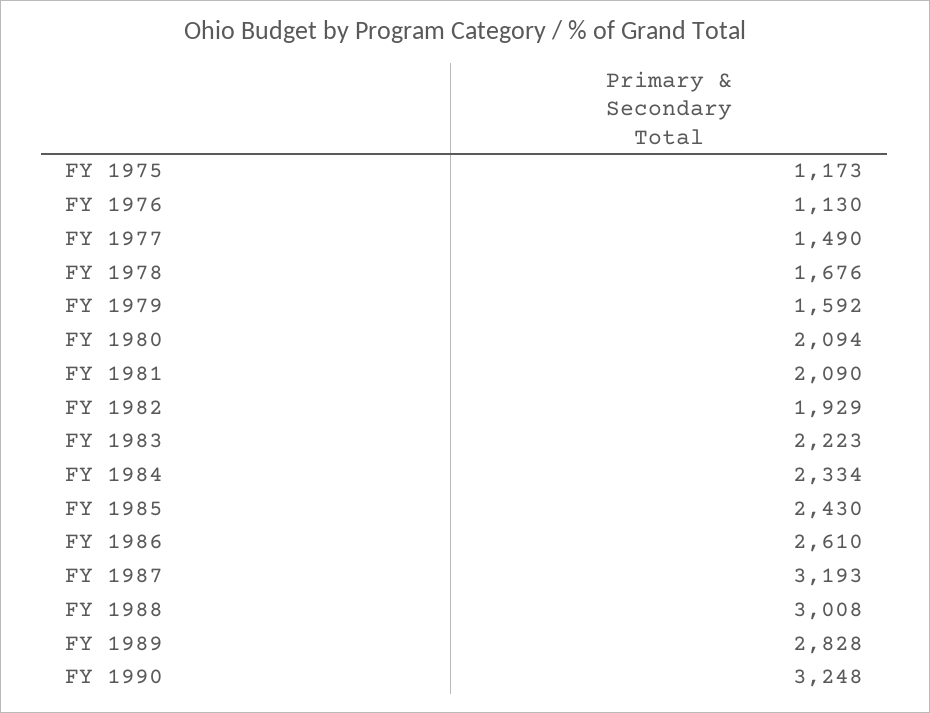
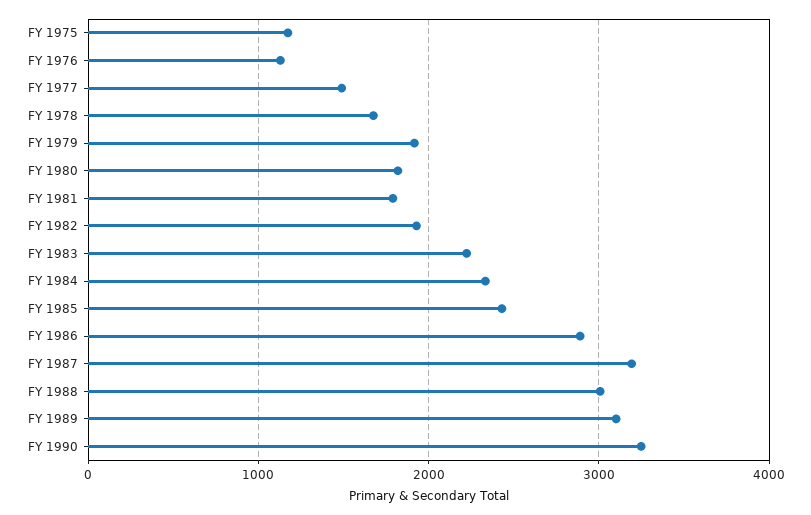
FY 1979: 1592 -> 1900
FY 1980: 2094 -> 1800
FY 1981: 2090 -> 1800
FY 1986: 2610 -> 2900
FY 1989: 2828 -> 3100

